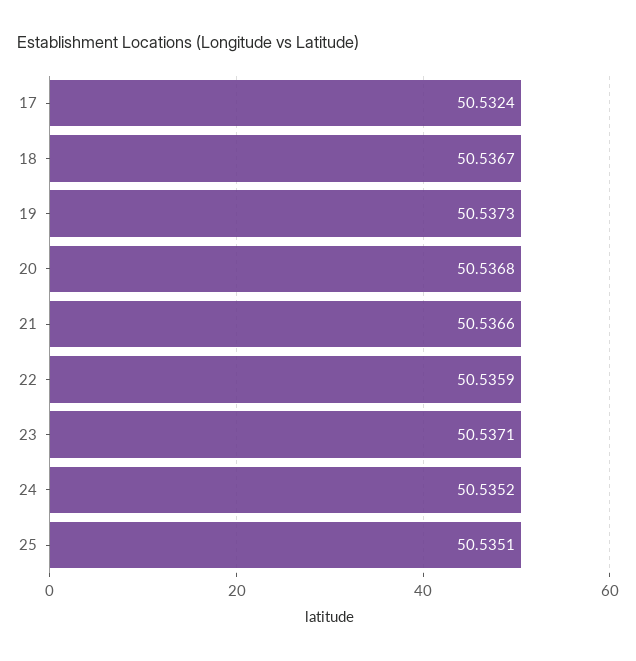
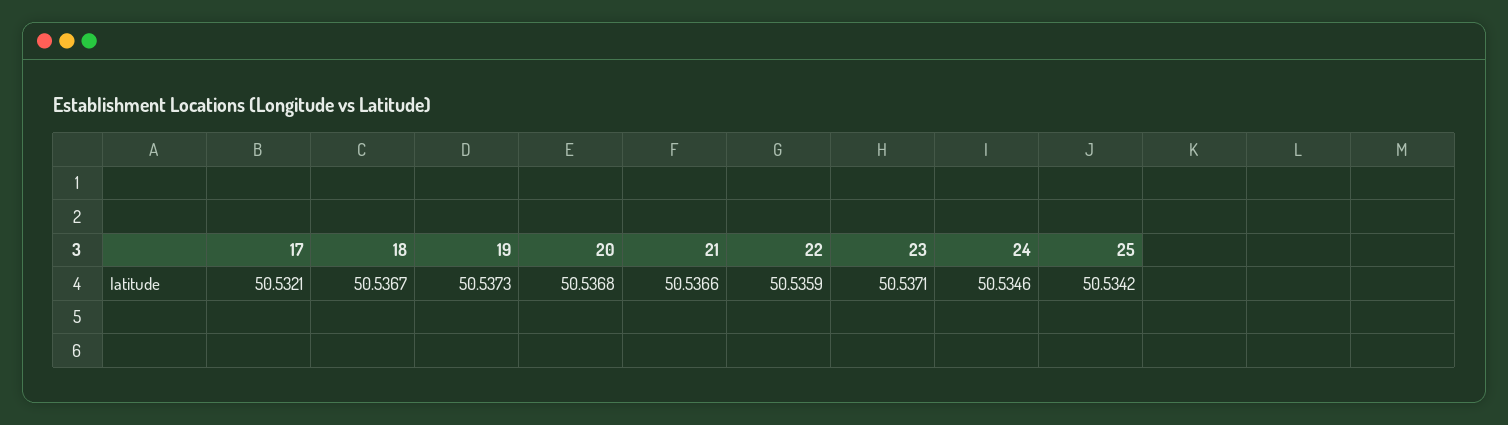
17: 50.5324 -> 50.5321
24: 50.5352 -> 50.5346
25: 50.5351 -> 50.5342

